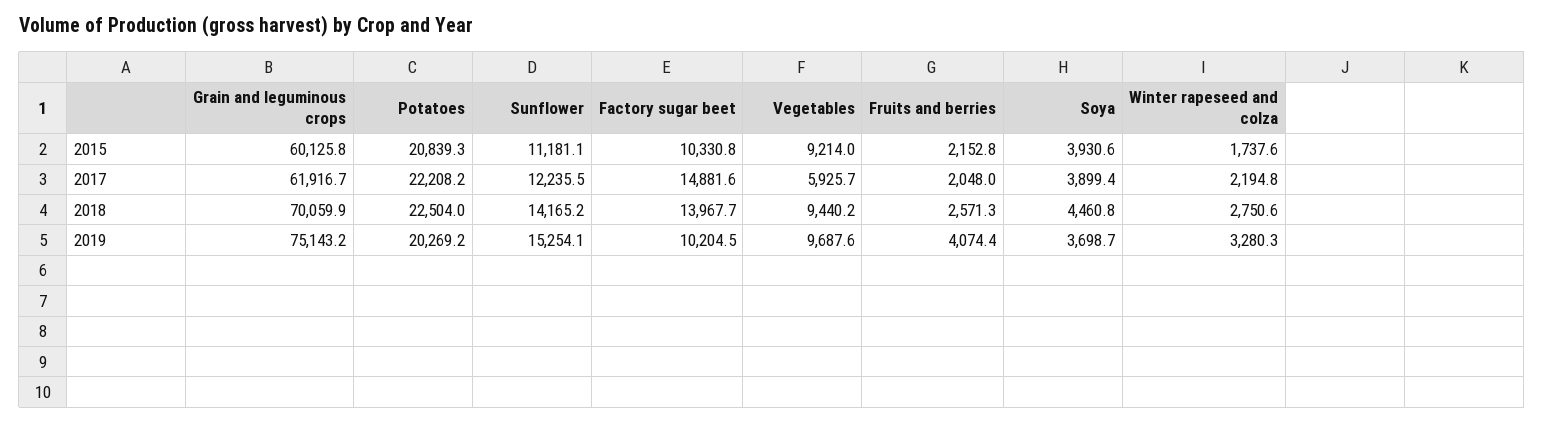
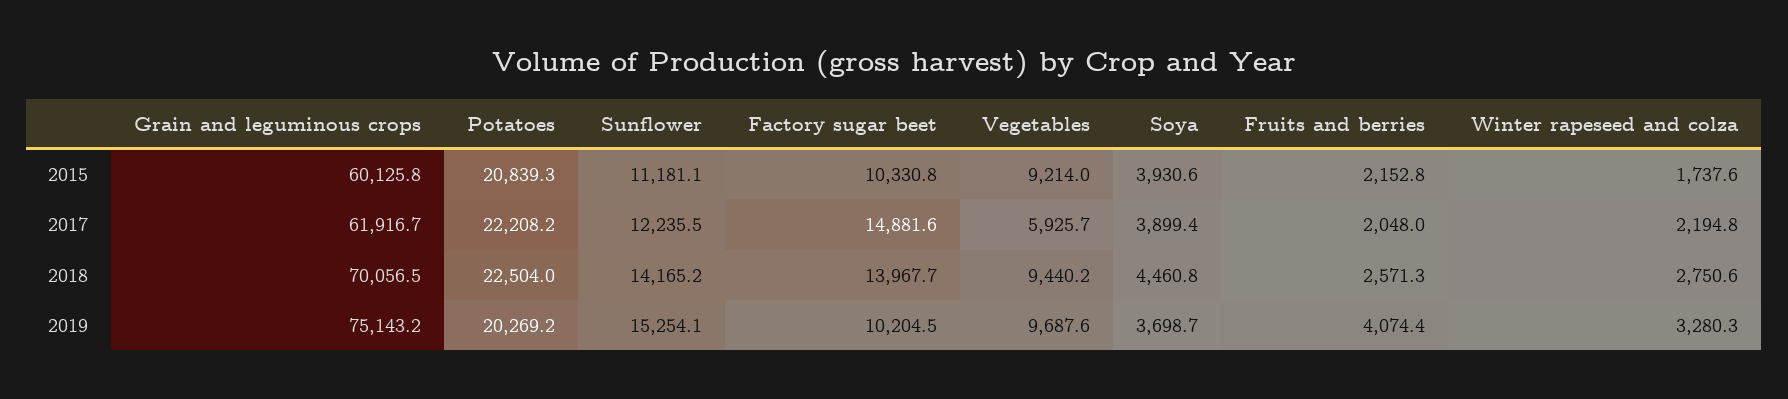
Grain and leguminous crops, 2018: 70059.9 -> 70056.5

